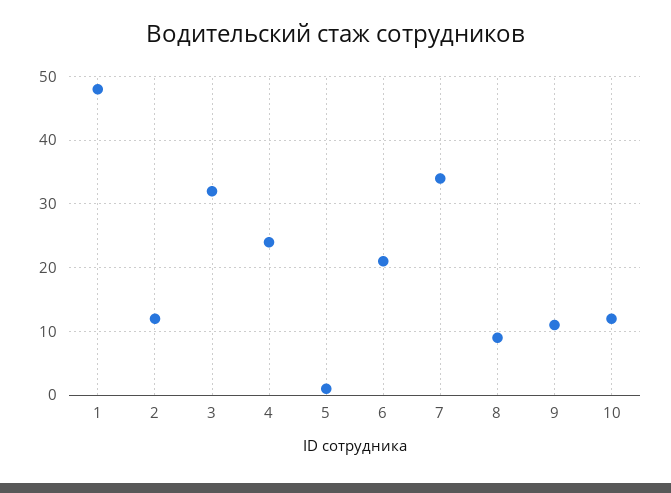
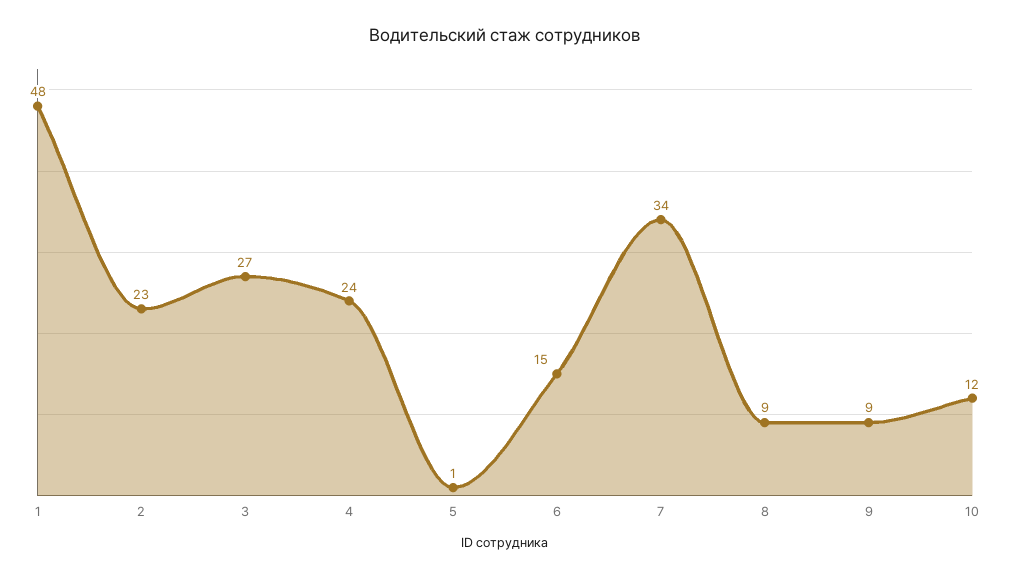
2: 12 -> 23
3: 32 -> 27
6: 21 -> 15
9: 11 -> 9

